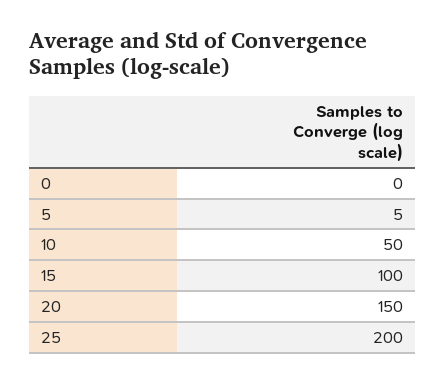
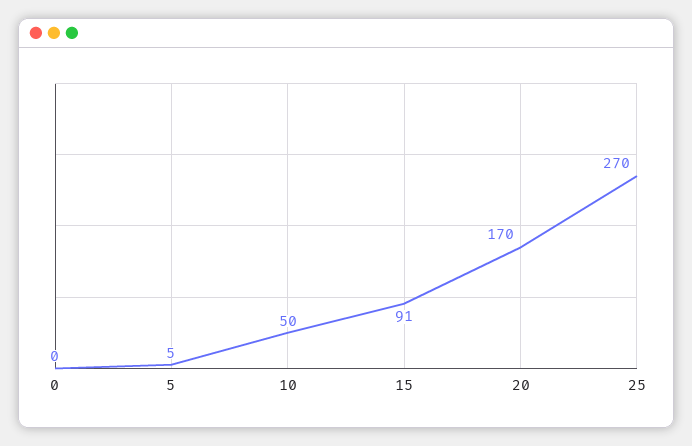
15: 100 -> 91
20: 150 -> 170
25: 200 -> 270

